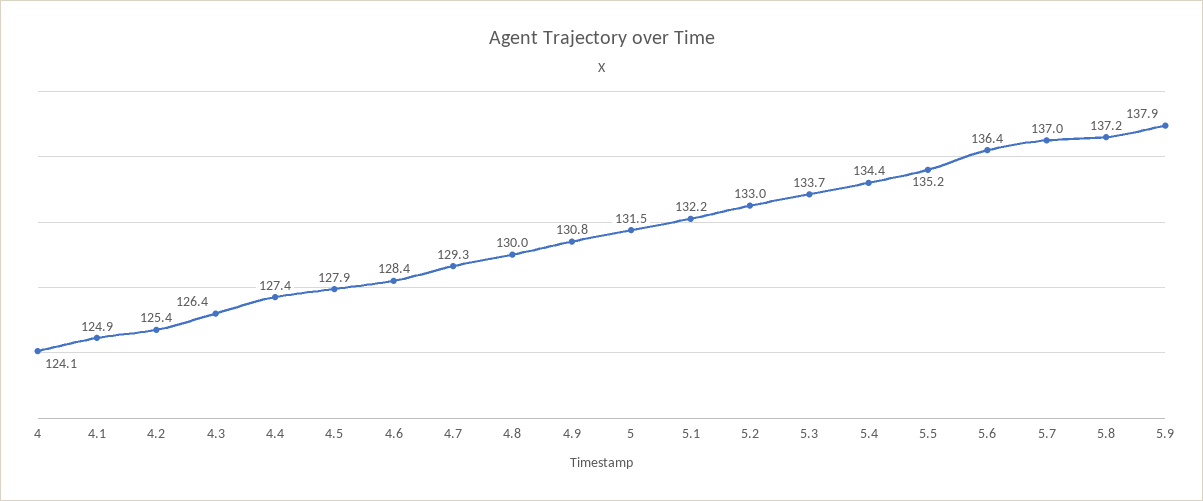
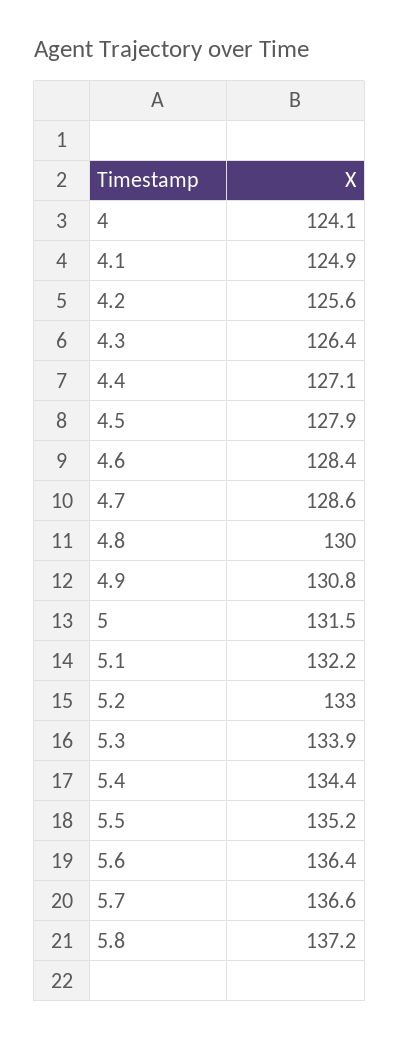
4.2: 125.4 -> 125.6
4.4: 127.4 -> 127.1
4.7: 129.3 -> 128.6
5.3: 133.7 -> 133.9
5.7: 137 -> 136.6
5.9: 137.9 -> none

